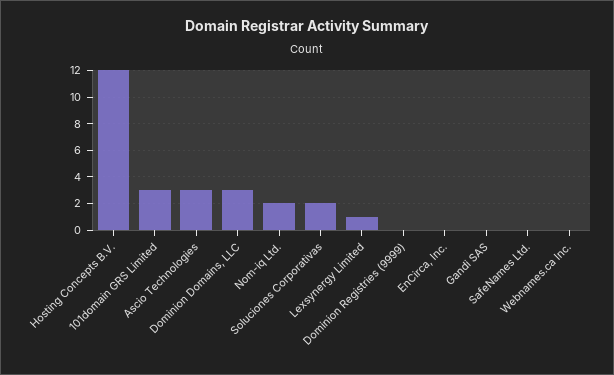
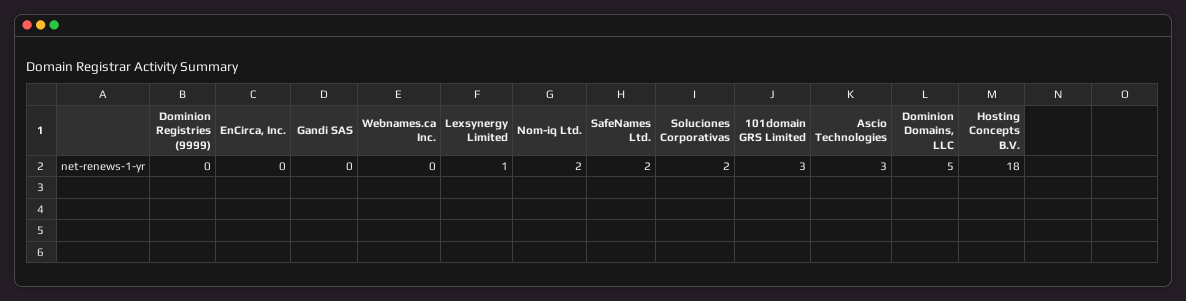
Hosting Concepts B.V.: 12 -> 18
Dominion Domains, LLC: 3 -> 5
SafeNames Ltd.: 0 -> 2

